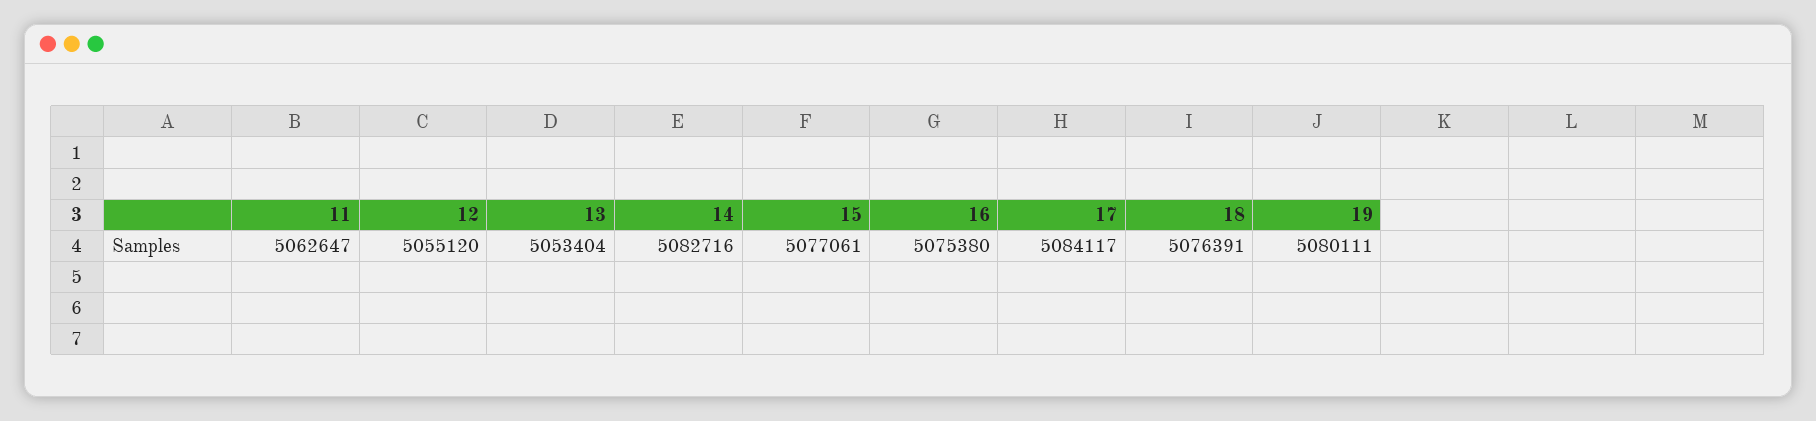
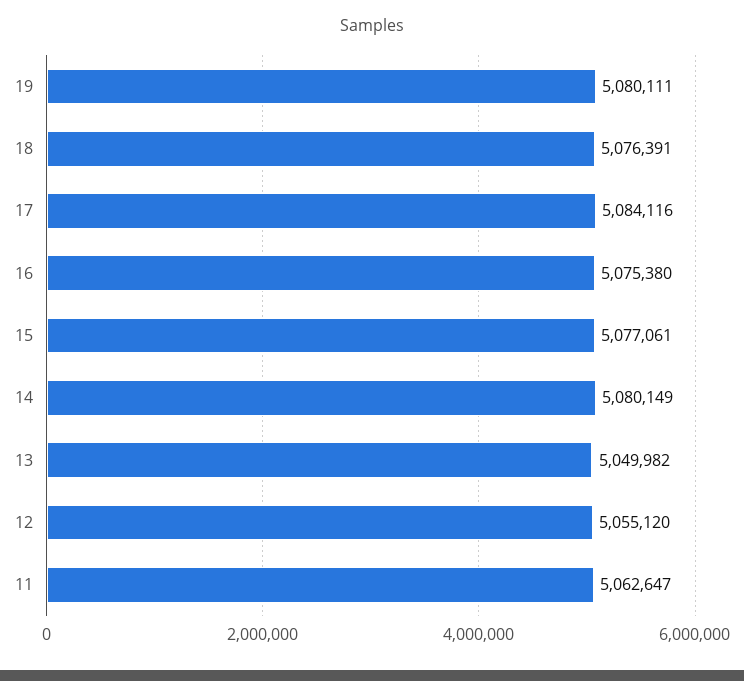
13: 5053404 -> 5049982
14: 5082716 -> 5080149
17: 5084117 -> 5084116

